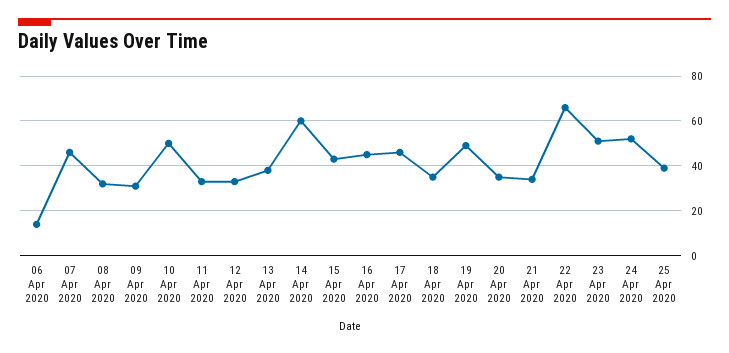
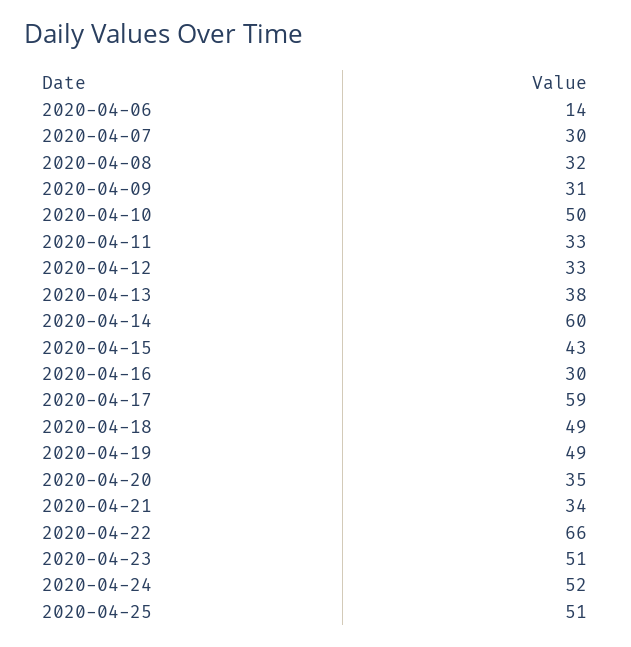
07 Apr 2020: 45 -> 30
16 Apr 2020: 45 -> 30
17 Apr 2020: 45 -> 59
18 Apr 2020: 35 -> 49
25 Apr 2020: 40 -> 51

